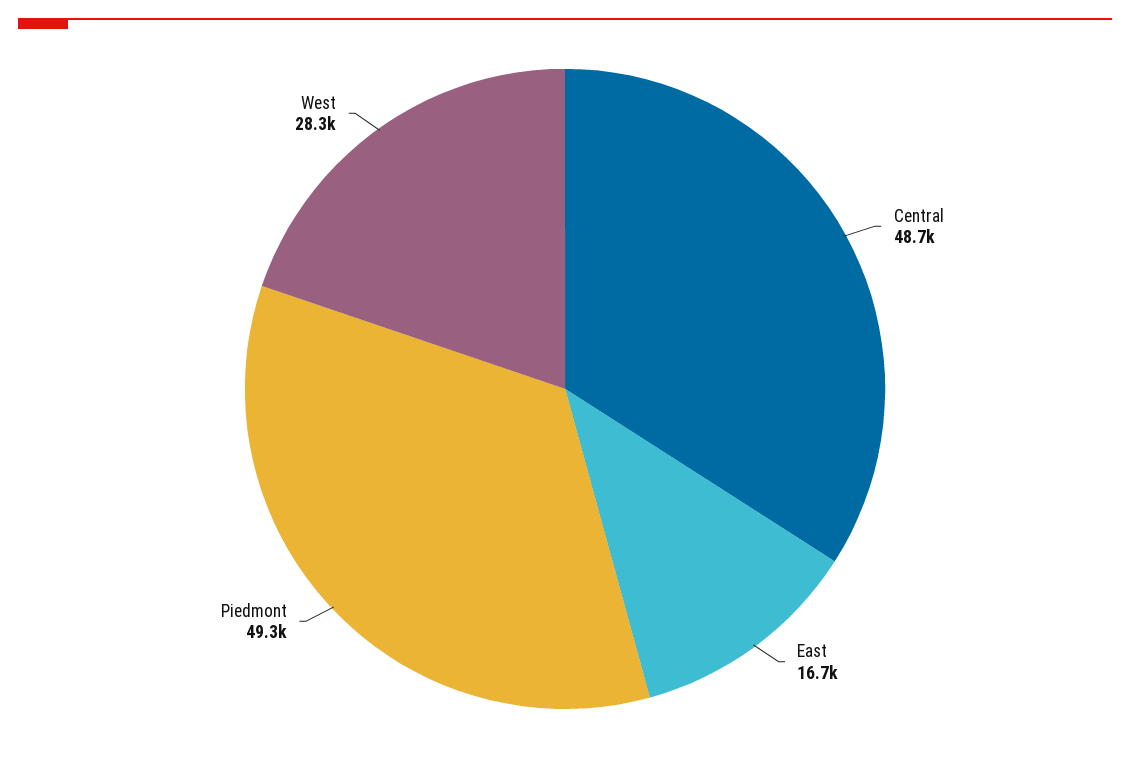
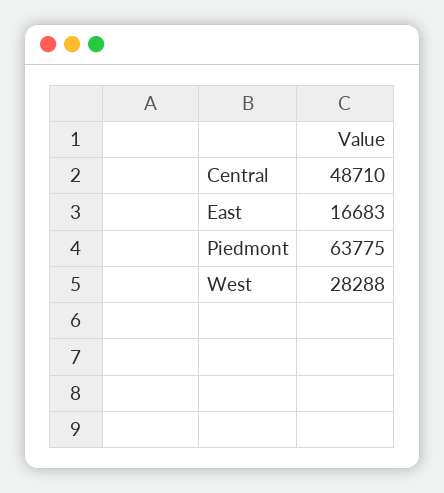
Piedmont: 49300 -> 63775

